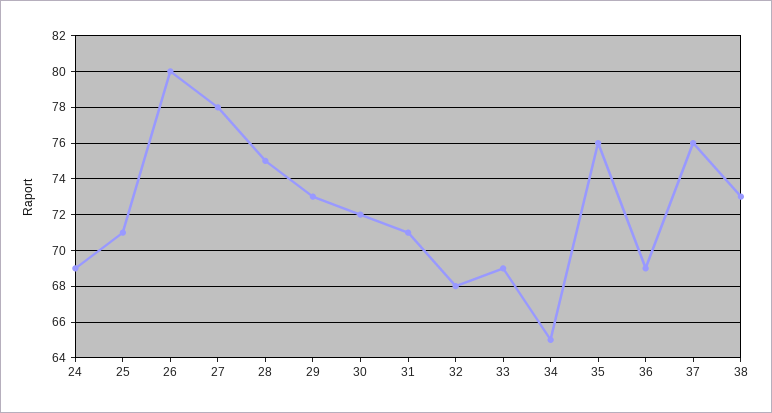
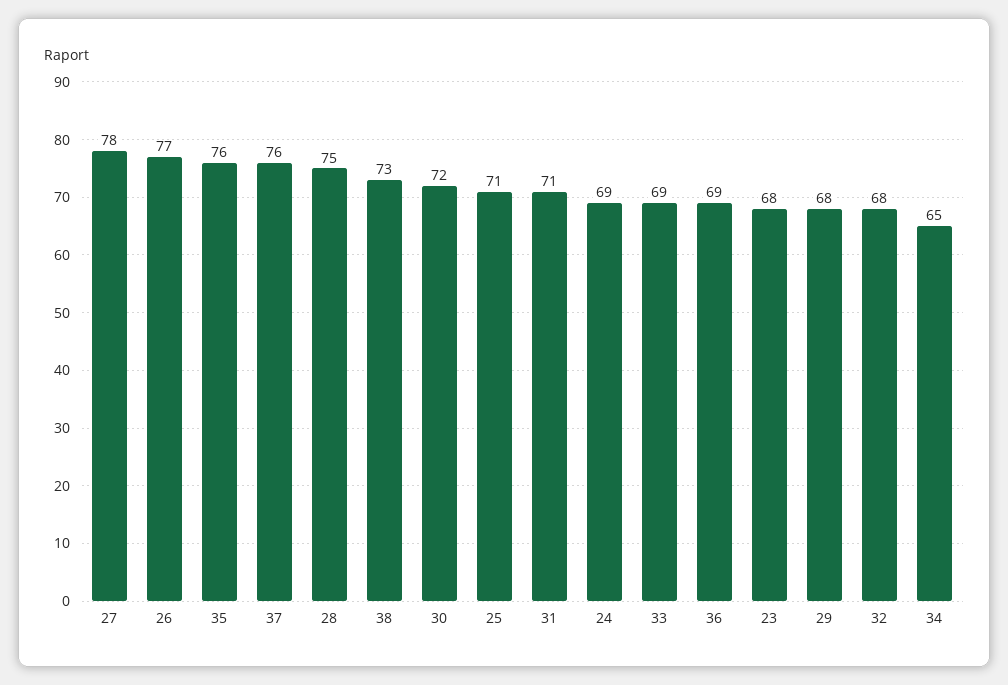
26: 80 -> 77
29: 73 -> 68
23: none -> 68

